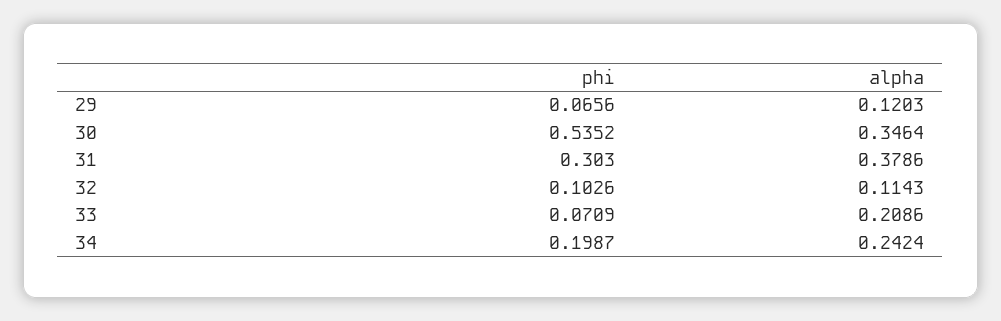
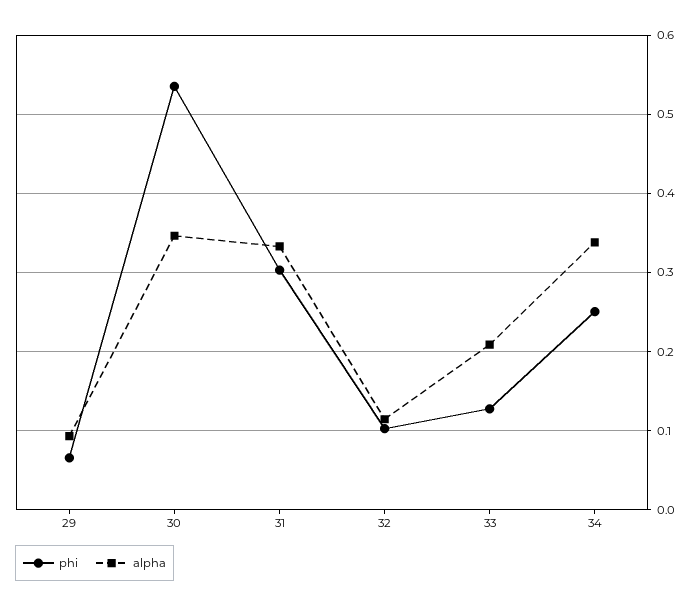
alpha, 29: 0.1203 -> 0.09
alpha, 31: 0.3786 -> 0.33
phi, 33: 0.0709 -> 0.13
phi, 34: 0.1987 -> 0.25
alpha, 34: 0.2424 -> 0.34

